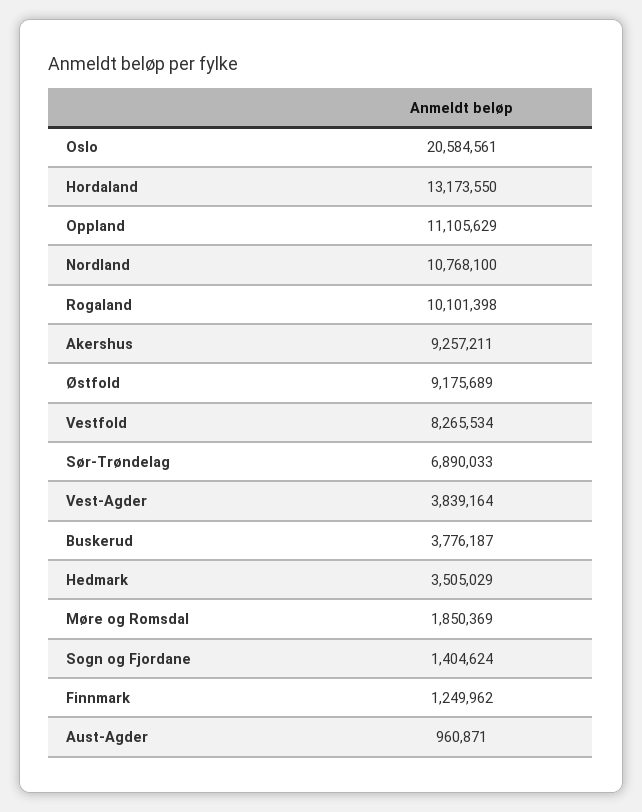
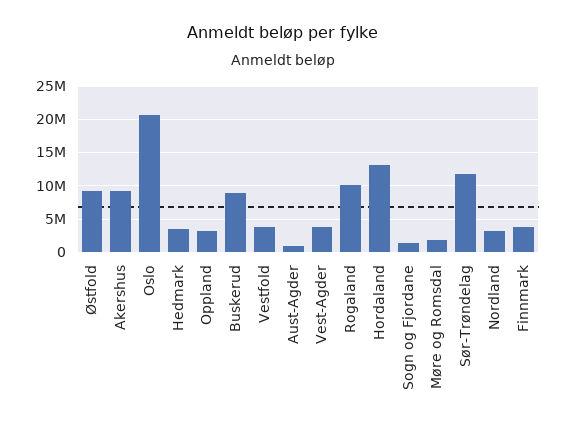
Oppland: 11105629 -> 3000000
Nordland: 10768100 -> 3000000
Vestfold: 8265534 -> 4000000
Sør-Trøndelag: 6890033 -> 12000000
Buskerud: 3776187 -> 9000000
Finnmark: 1249962 -> 4000000

